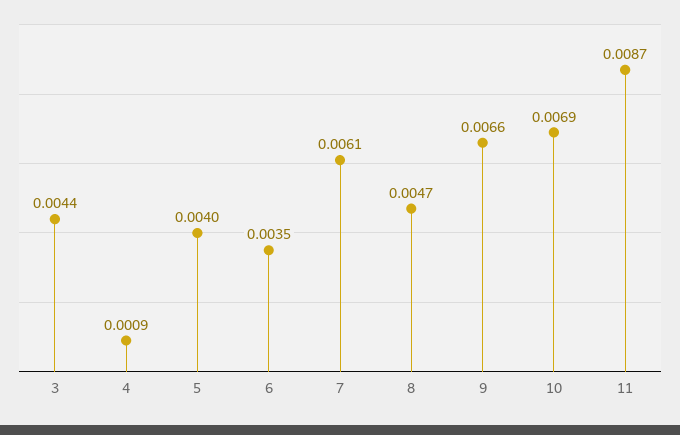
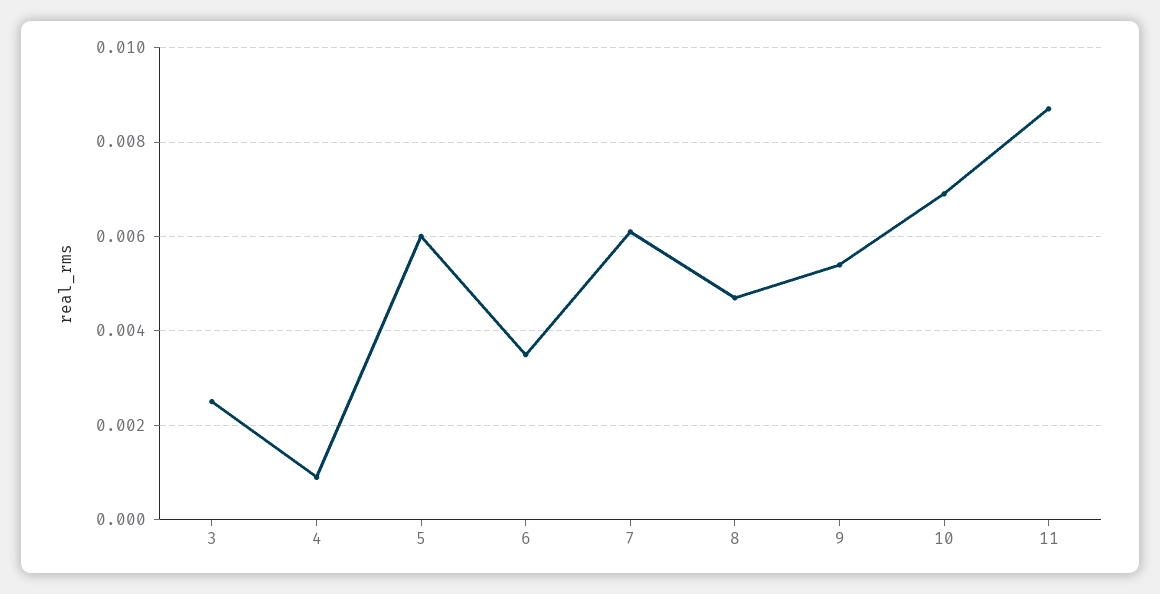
3: 0.0044 -> 0.0025
5: 0.004 -> 0.006
9: 0.0066 -> 0.0055

